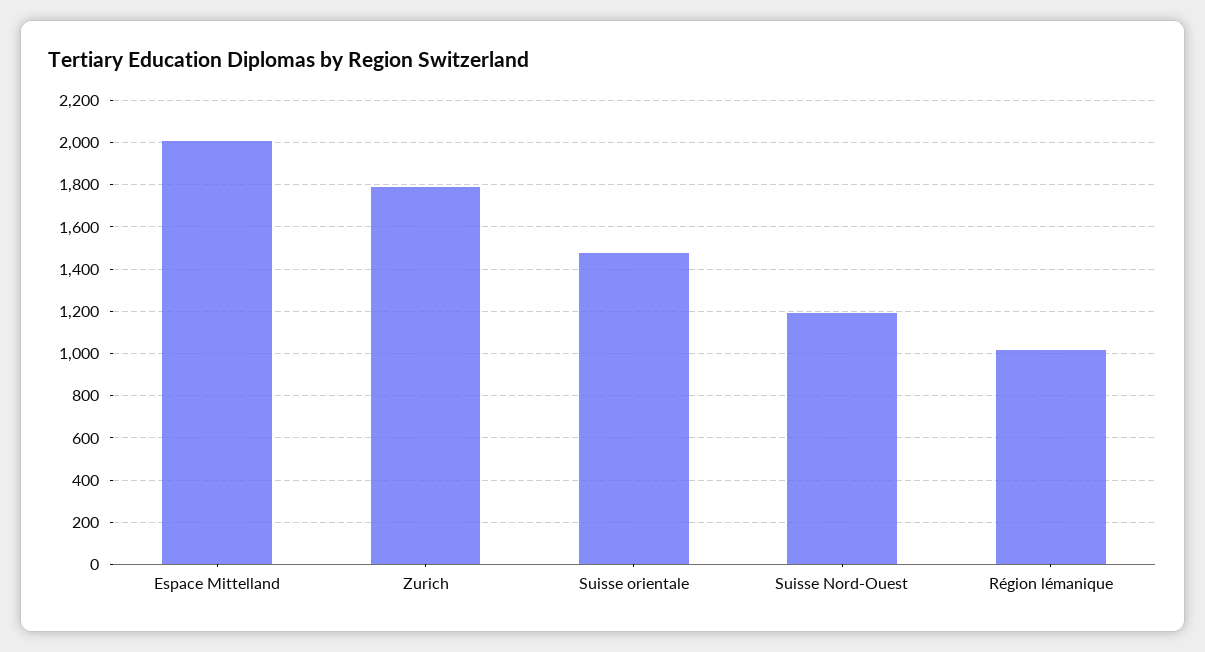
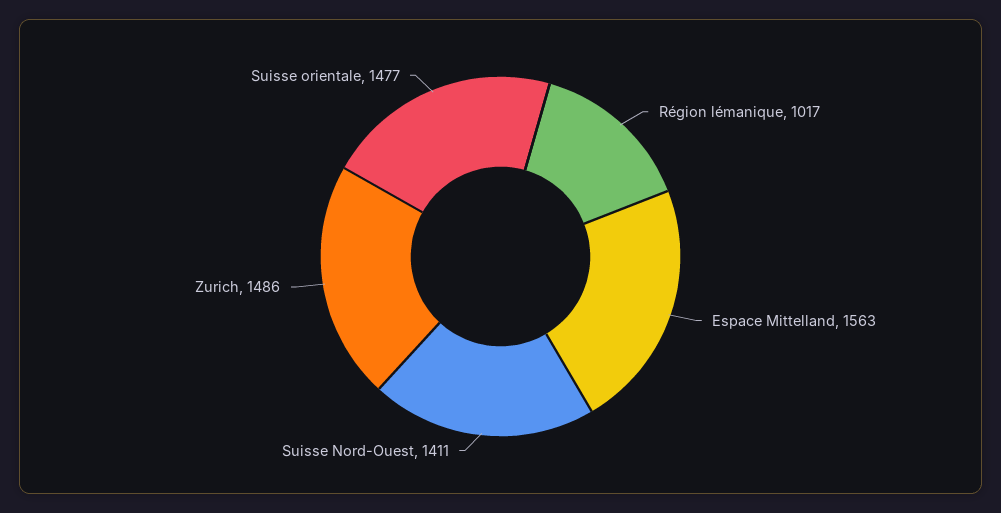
Espace Mittelland: 2000 -> 1563
Zurich: 1800 -> 1486
Suisse Nord-Ouest: 1200 -> 1411

